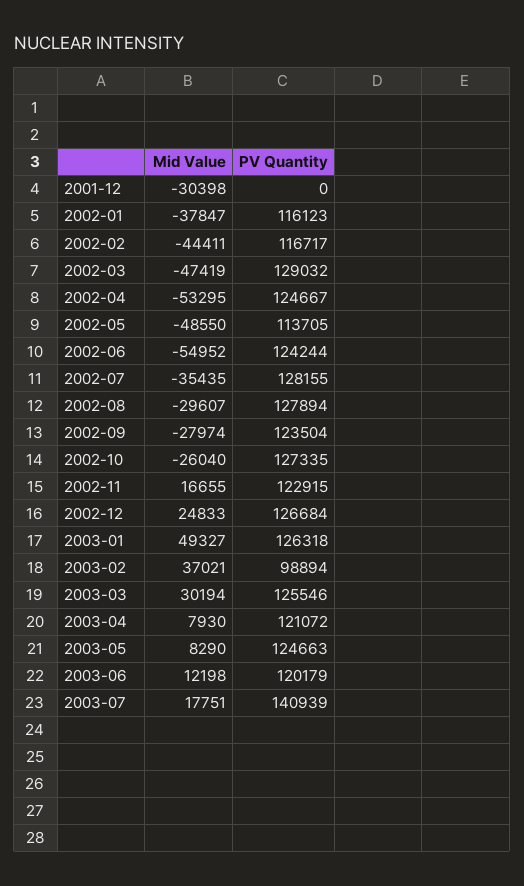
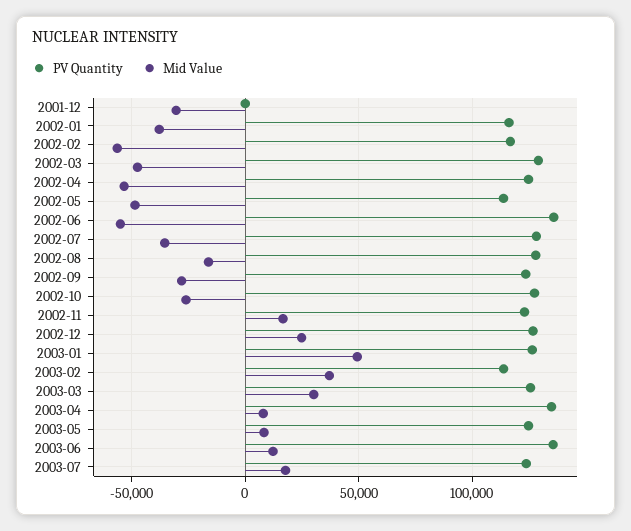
Mid Value, 2002-02: -44411 -> -55000
PV Quantity, 2002-06: 124244 -> 135000
Mid Value, 2002-08: -29607 -> -15000
PV Quantity, 2003-02: 98894 -> 115000
PV Quantity, 2003-04: 121072 -> 135000
PV Quantity, 2003-06: 120179 -> 135000
PV Quantity, 2003-07: 140939 -> 125000

